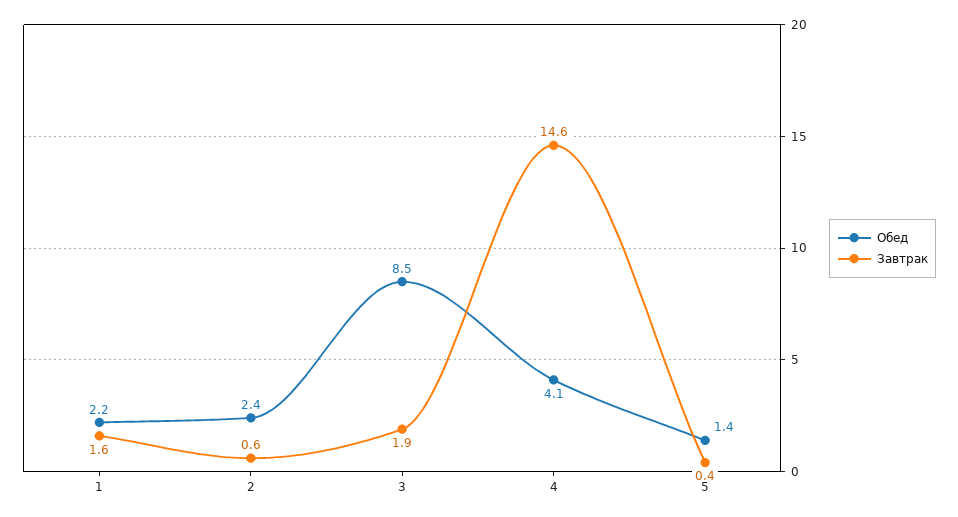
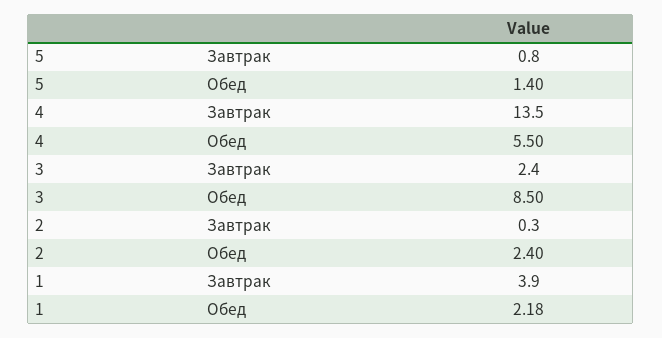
Завтрак, 1: 1.6 -> 3.9
Завтрак, 2: 0.6 -> 0.3
Завтрак, 3: 1.9 -> 2.4
Обед, 4: 4.1 -> 5.5
Завтрак, 4: 14.6 -> 13.5
Завтрак, 5: 0.4 -> 0.8

